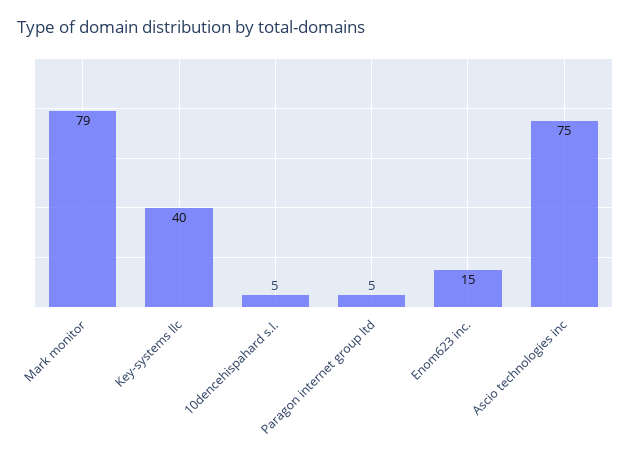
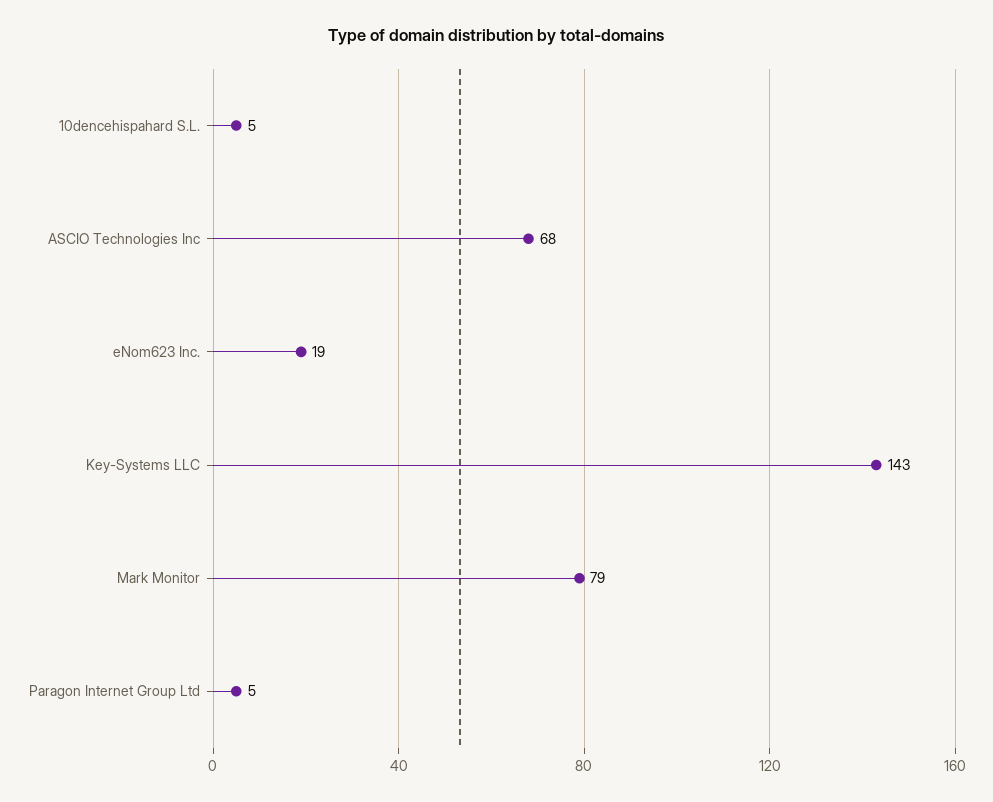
Key-systems llc: 40 -> 143
Enom623 inc.: 15 -> 19
Ascio technologies inc: 75 -> 68

